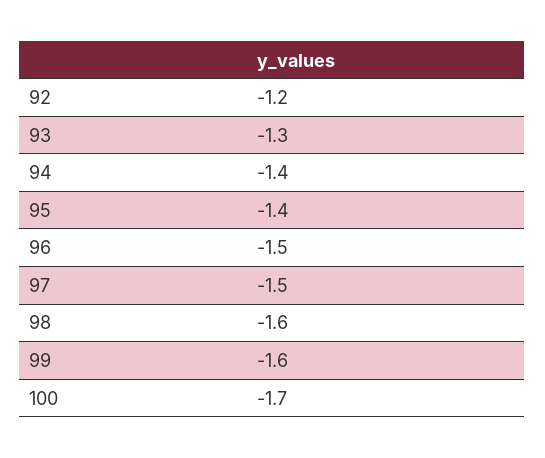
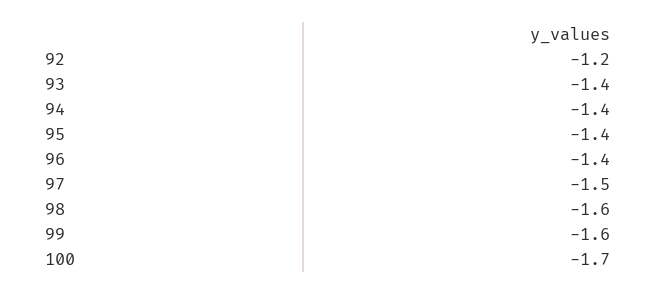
93: -1.3 -> -1.4
96: -1.5 -> -1.4

